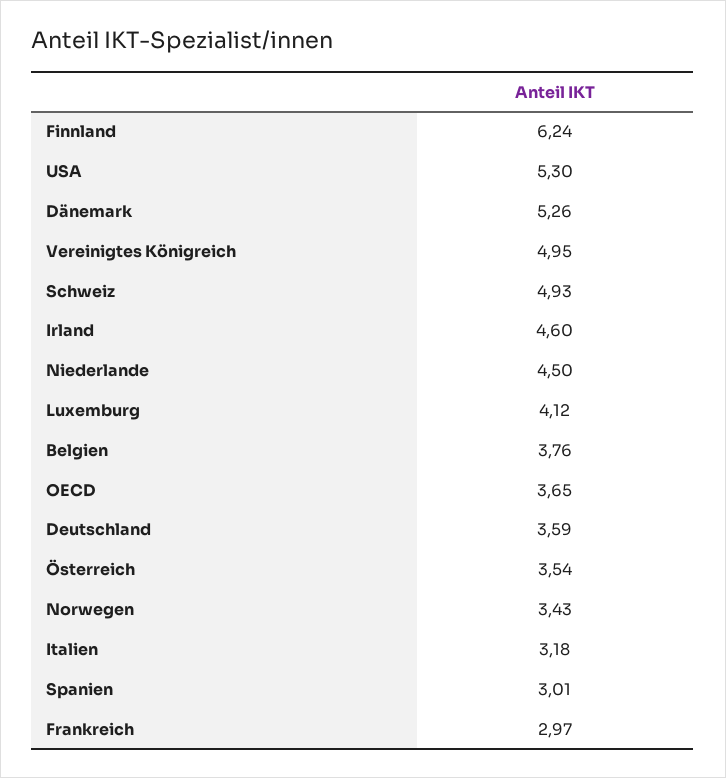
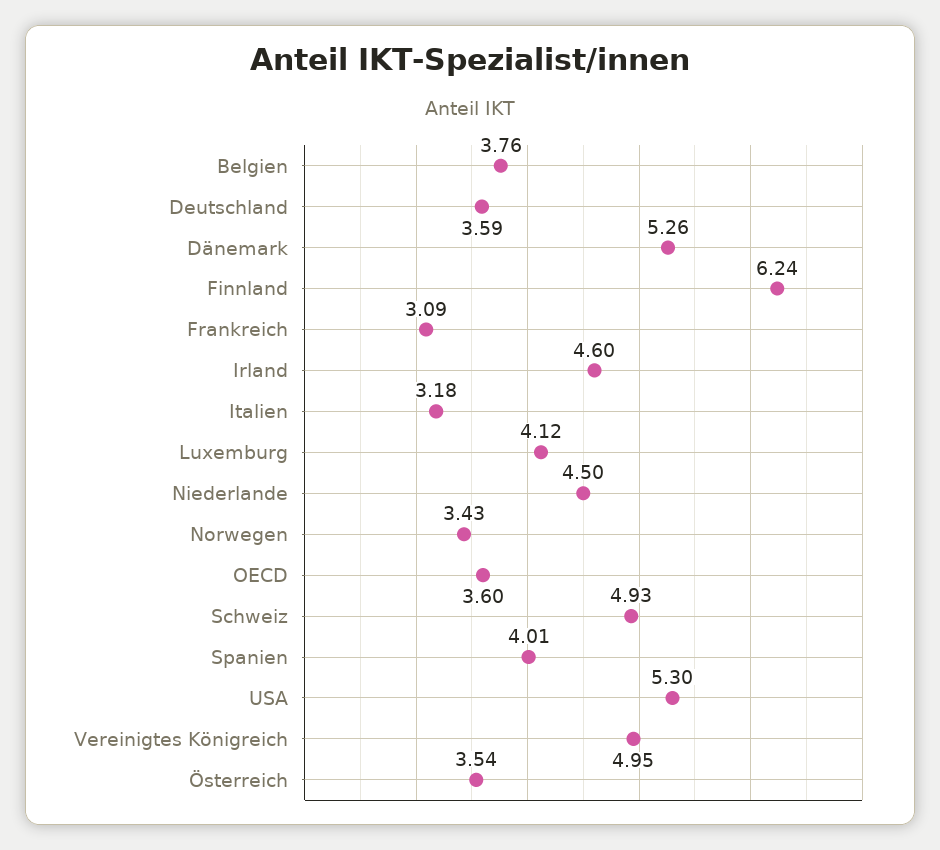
OECD: 3.65 -> 3.6
Spanien: 3.01 -> 4.01
Frankreich: 2.97 -> 3.09

